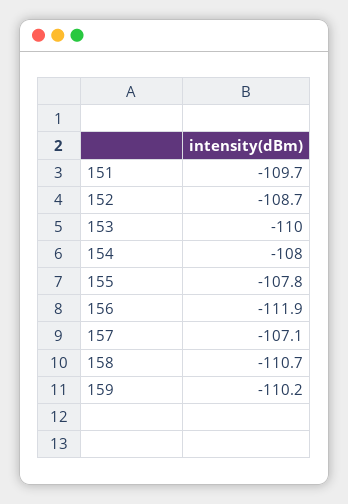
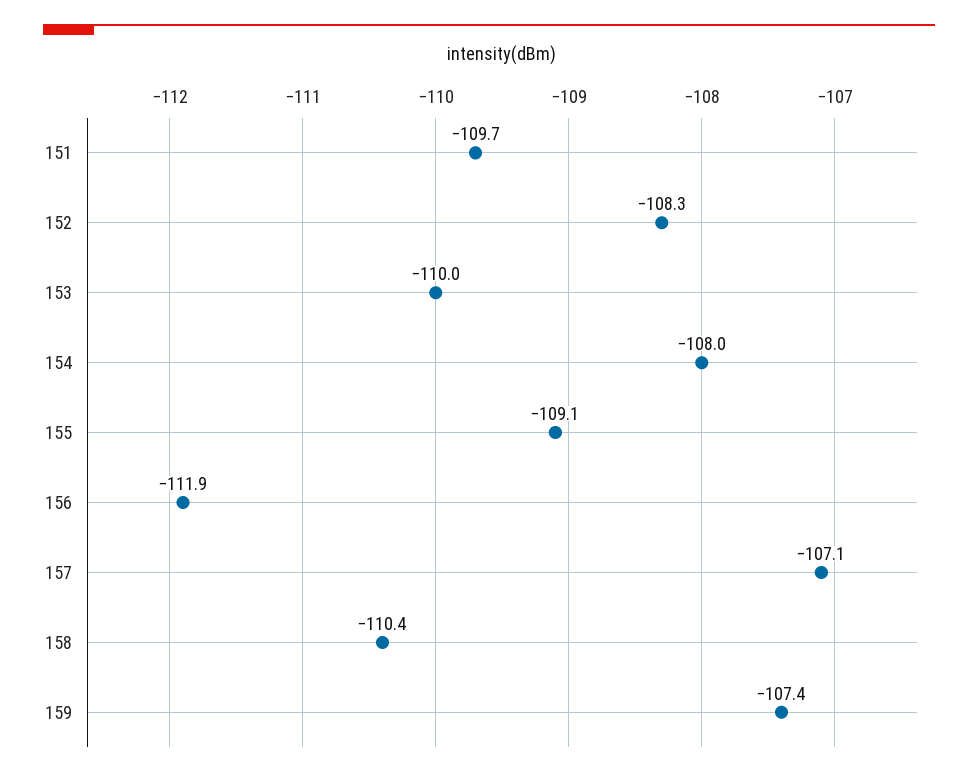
152: -108.7 -> -108.3
155: -107.8 -> -109.1
158: -110.7 -> -110.4
159: -110.2 -> -107.4

